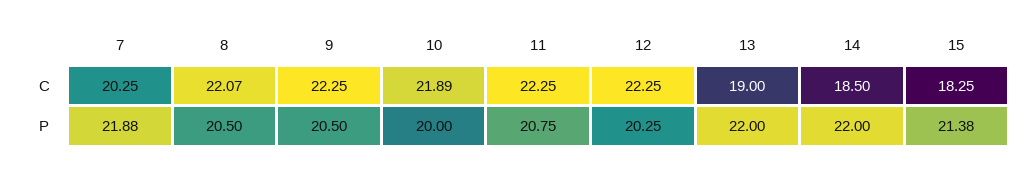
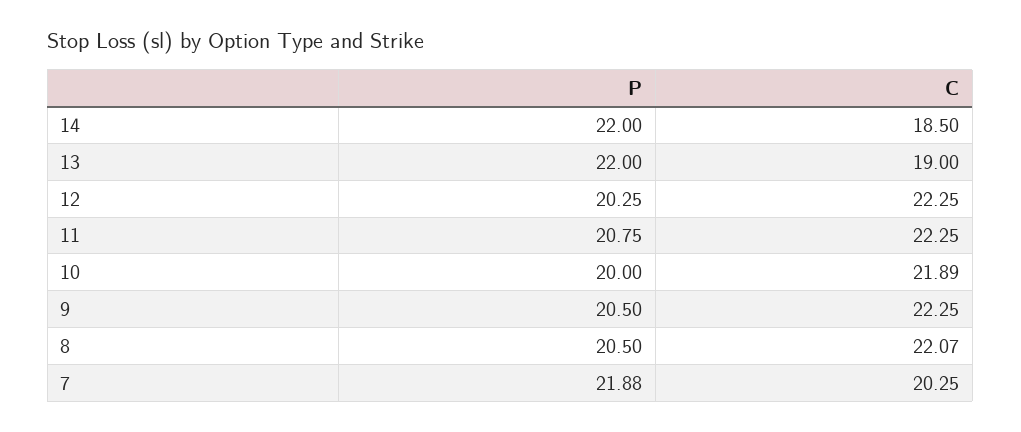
15, C: 18.25 -> none
15, P: 21.38 -> none

